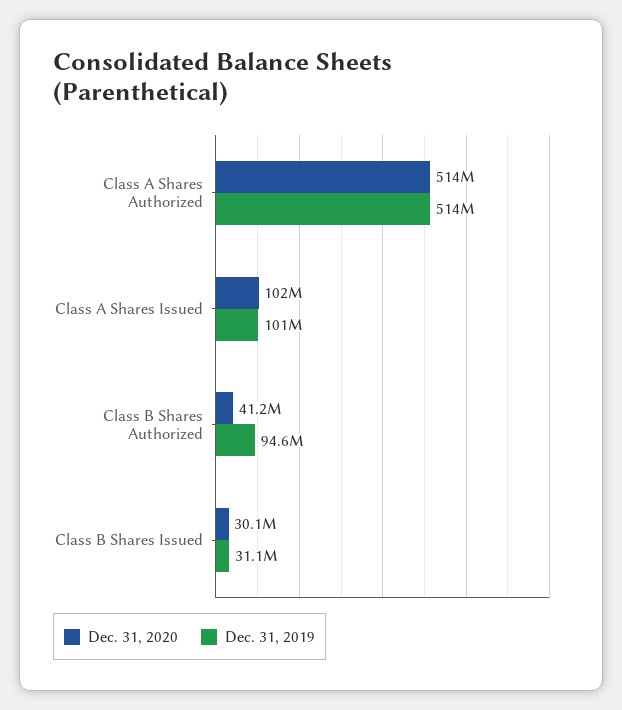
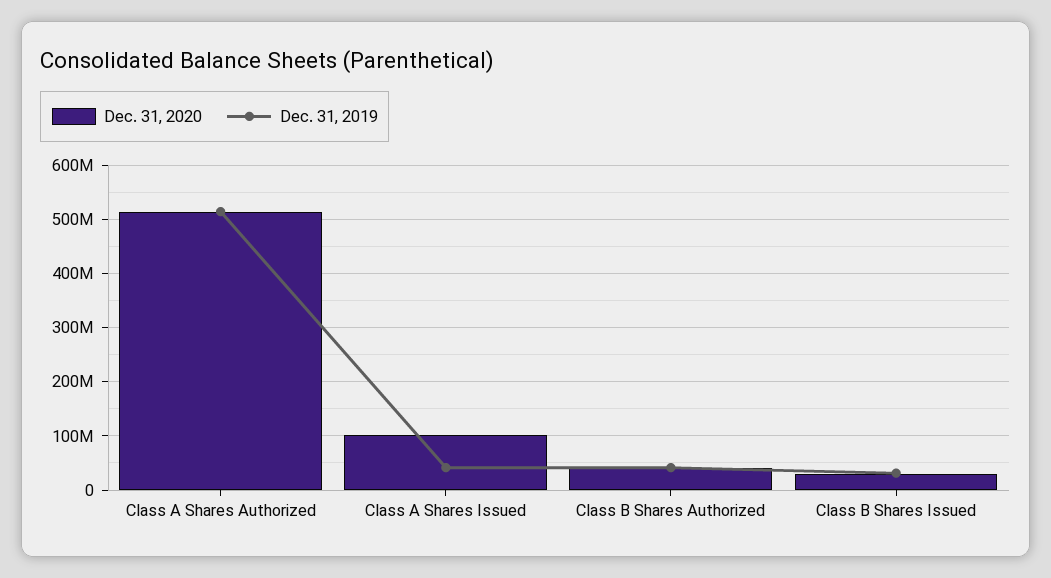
Dec. 31, 2019, Class A Shares Issued: 101000000 -> 40000000
Dec. 31, 2019, Class B Shares Authorized: 94600000 -> 40000000

